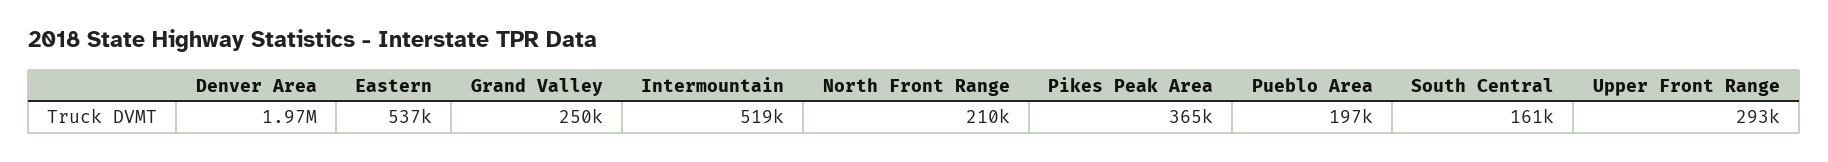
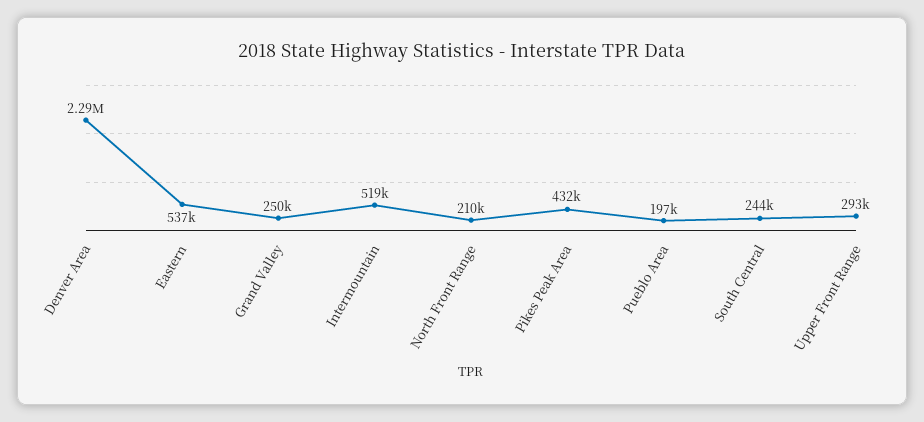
Denver Area: 1970000 -> 2290000
Pikes Peak Area: 365000 -> 432000
South Central: 161000 -> 244000

